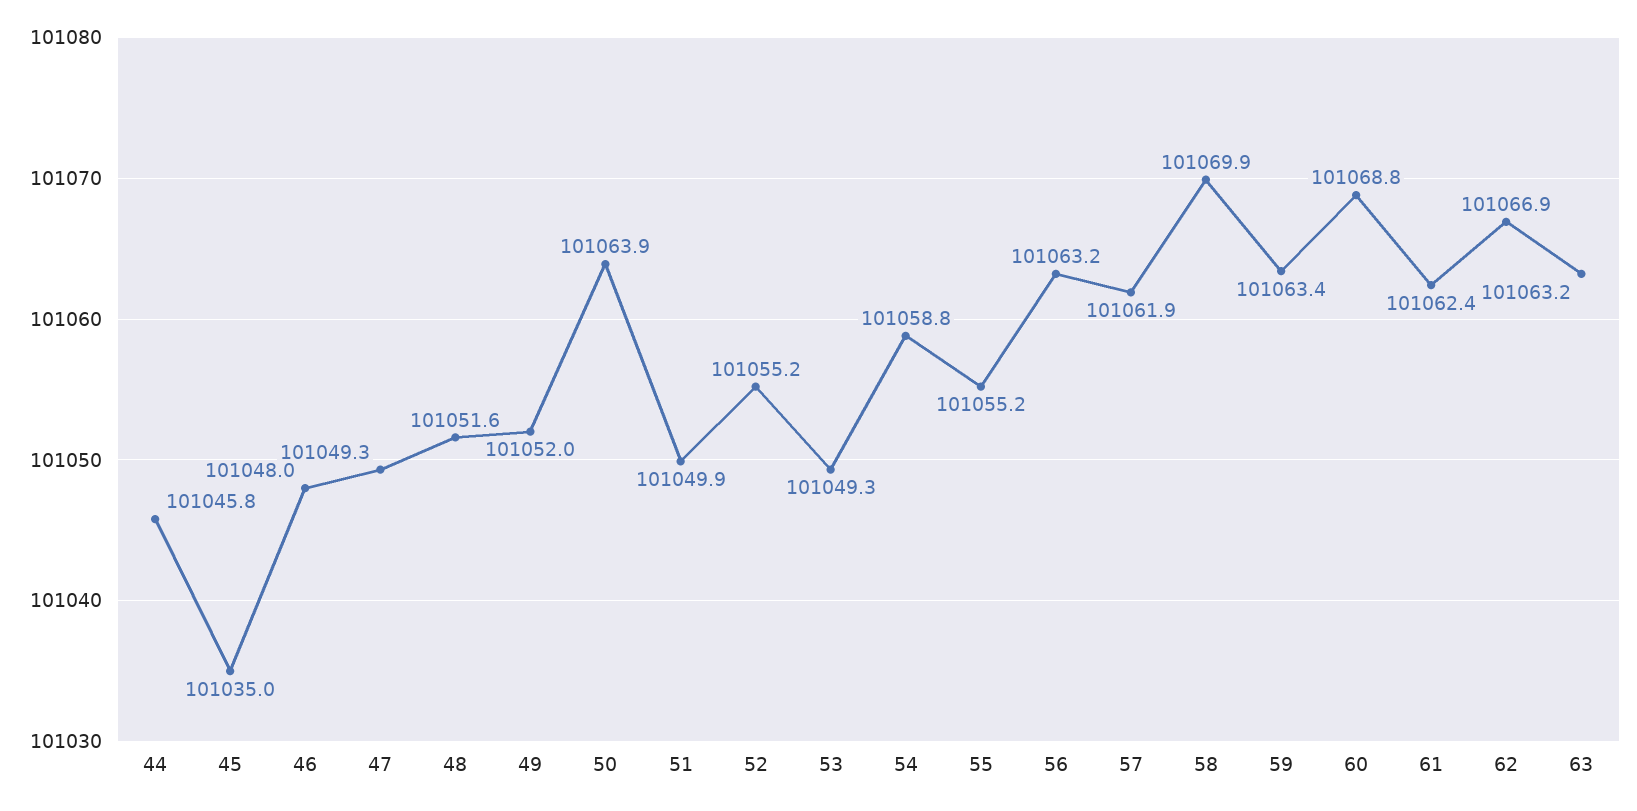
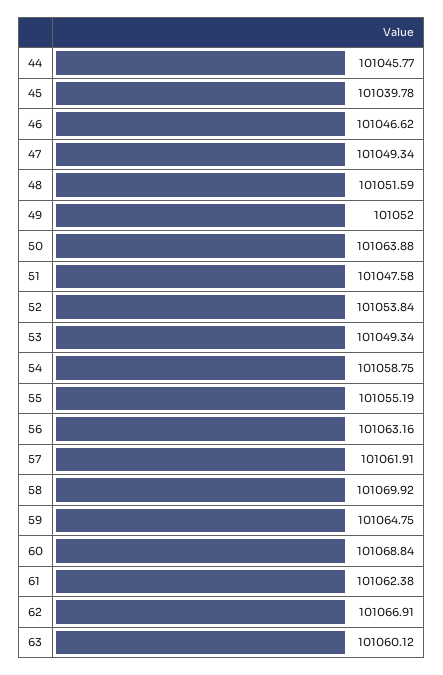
45: 101035 -> 101039.78
46: 101048 -> 101046.62
51: 101049.9 -> 101047.58
52: 101055.2 -> 101053.84
59: 101063.4 -> 101064.75
63: 101063.2 -> 101060.12

